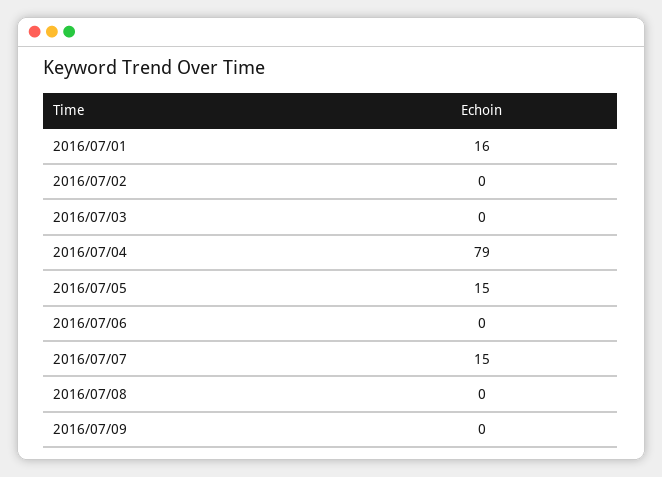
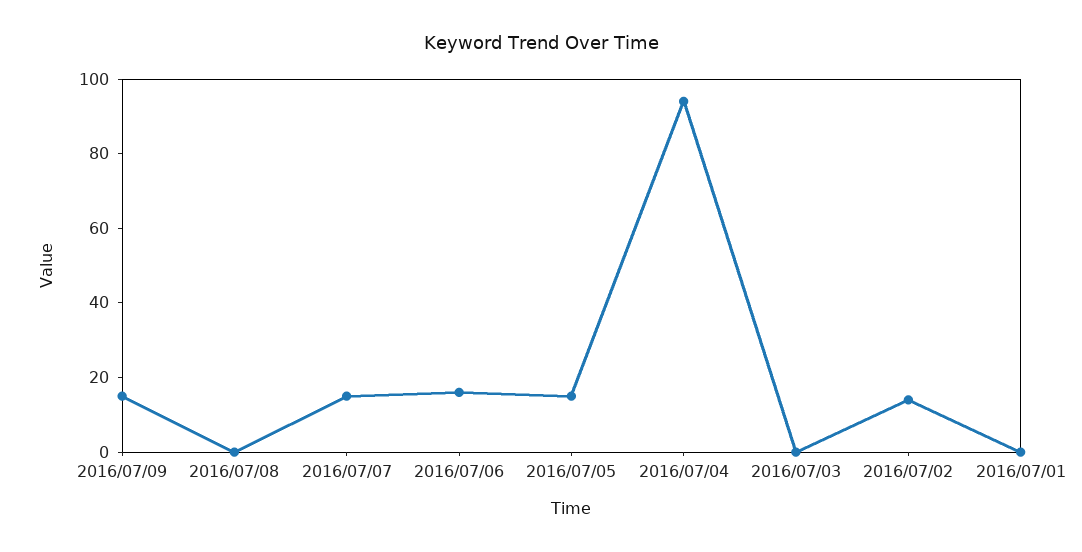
2016/07/01: 16 -> 0
2016/07/02: 0 -> 15
2016/07/04: 79 -> 95
2016/07/06: 0 -> 15
2016/07/09: 0 -> 15

